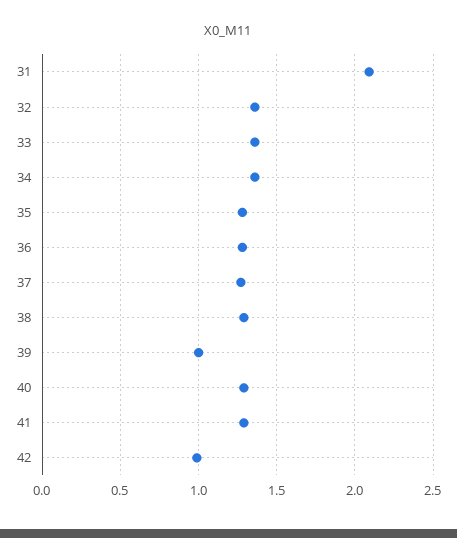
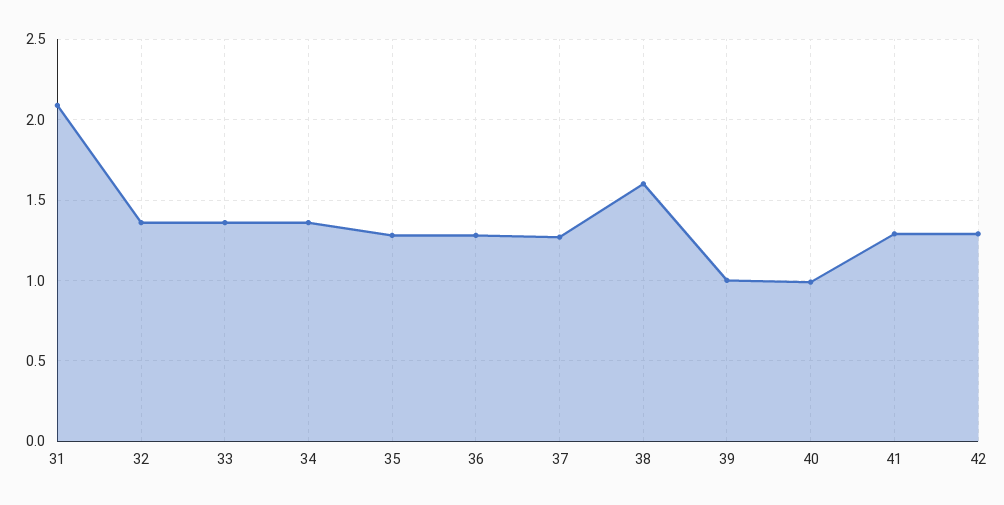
38: 1.3 -> 1.6
40: 1.3 -> 1
42: 1 -> 1.3

